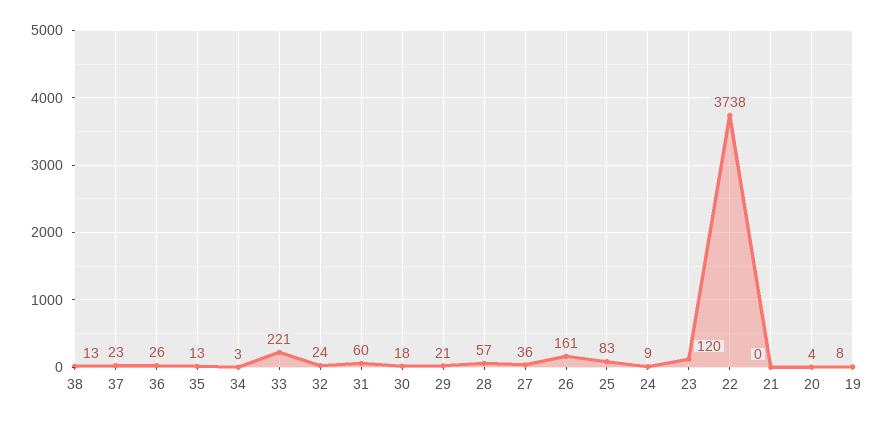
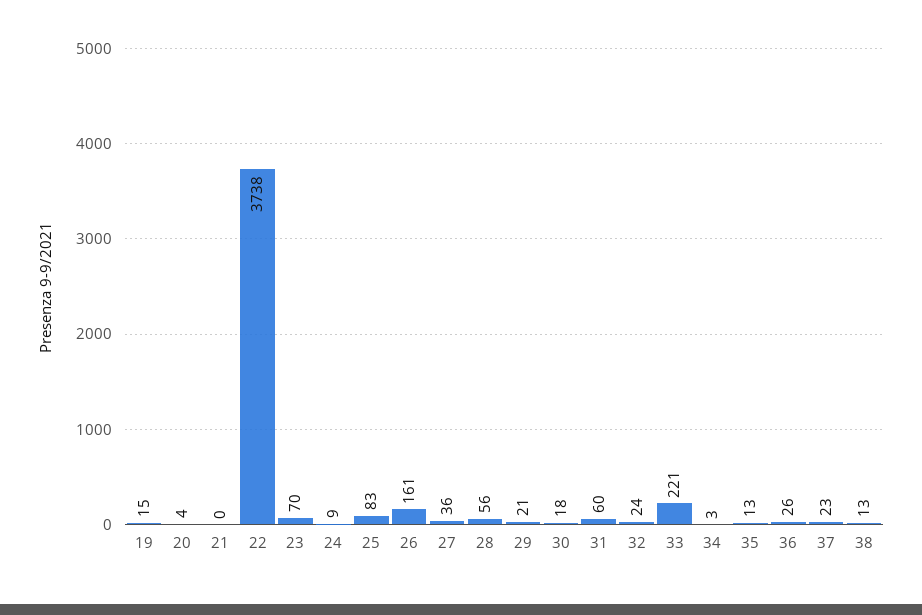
28: 57 -> 56
23: 120 -> 70
19: 8 -> 15

